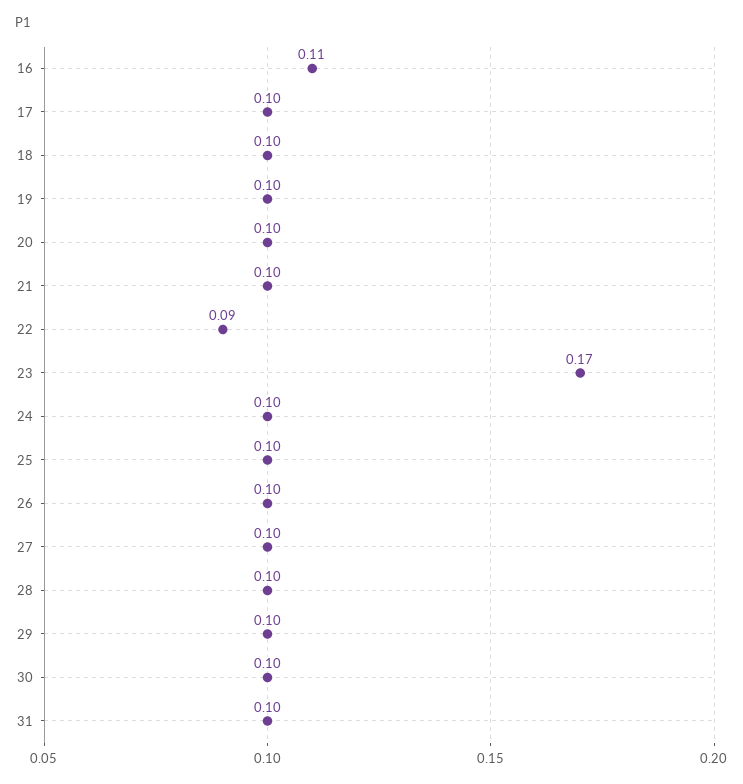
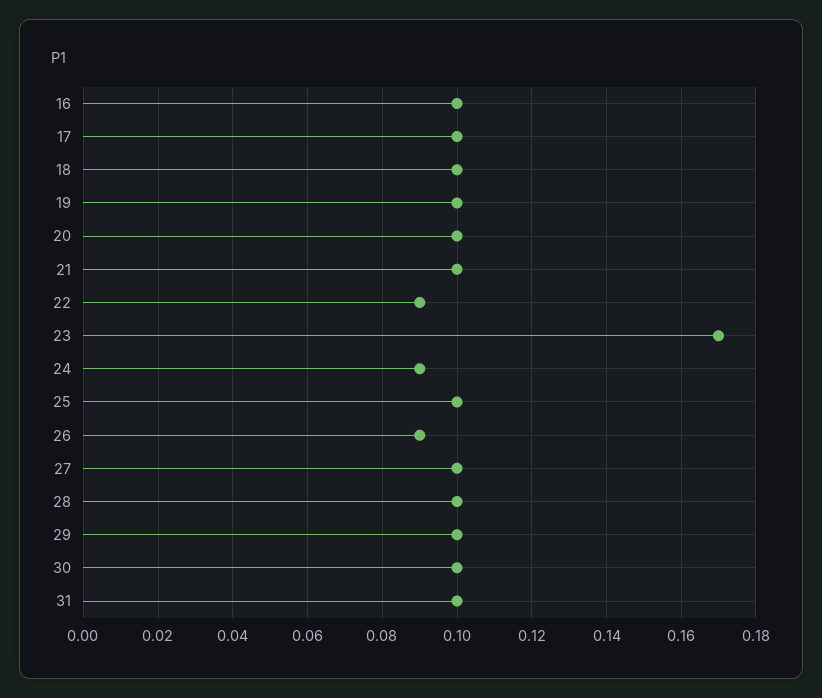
16: 0.11 -> 0.1
24: 0.1 -> 0.09
26: 0.1 -> 0.09

